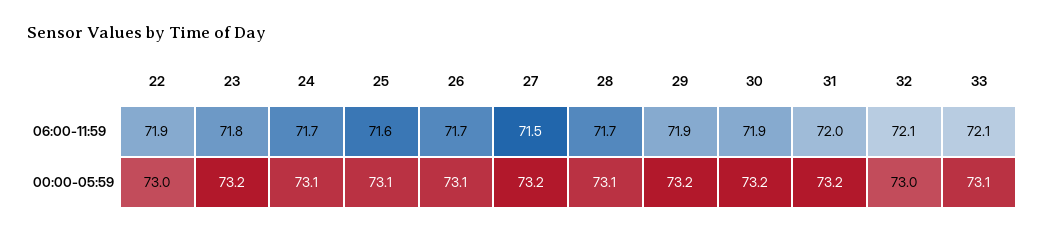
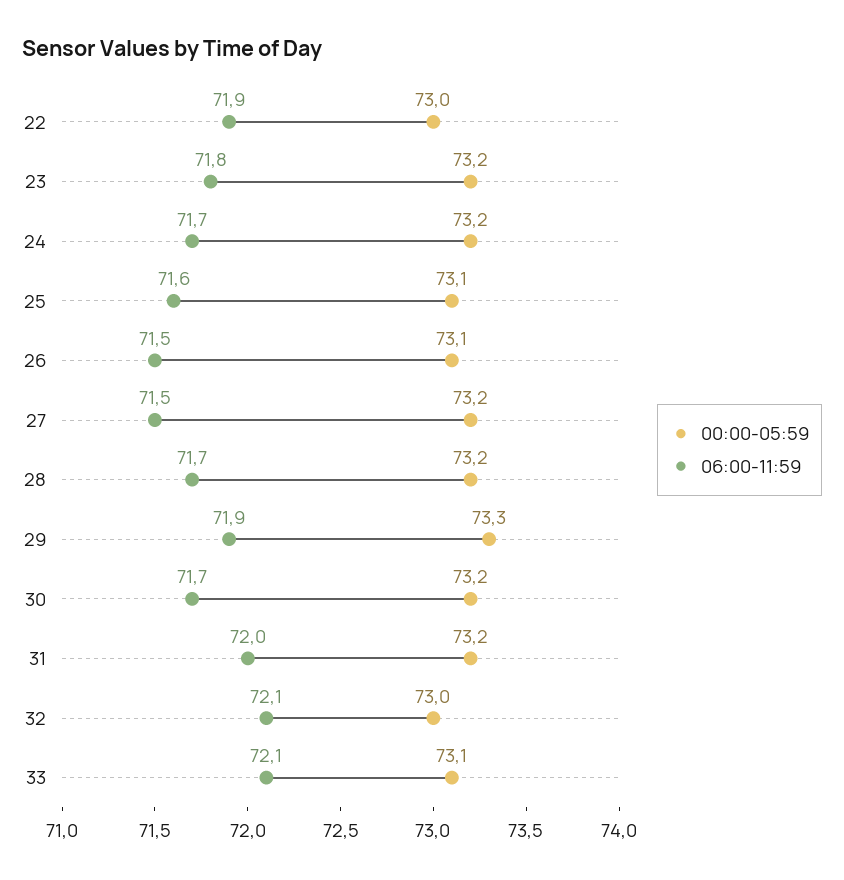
06:00-11:59, 26: 71.7 -> 71.5
06:00-11:59, 30: 71.9 -> 71.7
00:00-05:59, 24: 73.1 -> 73.2
00:00-05:59, 28: 73.1 -> 73.2
00:00-05:59, 29: 73.2 -> 73.3

